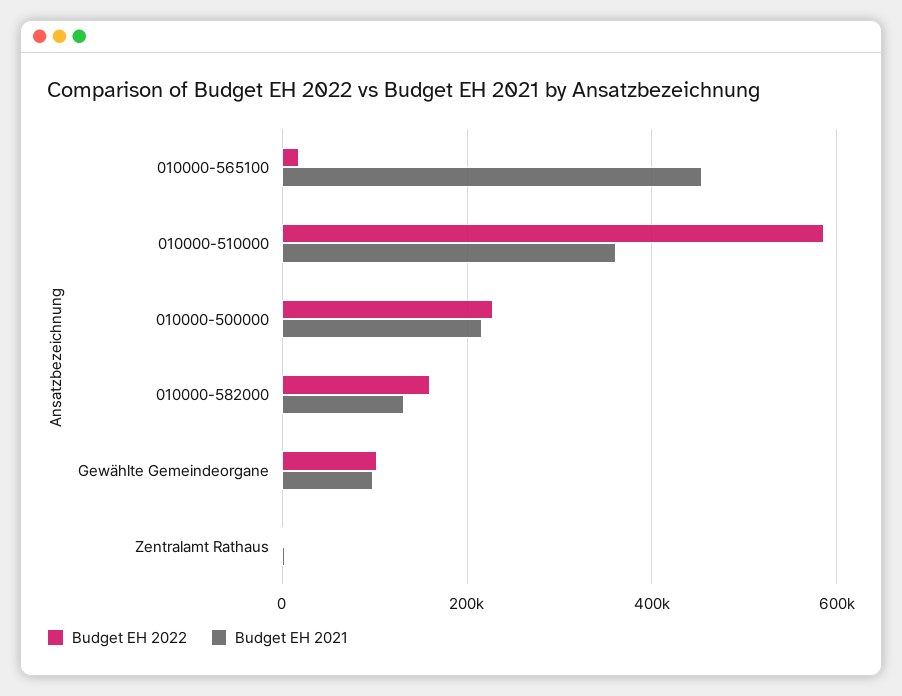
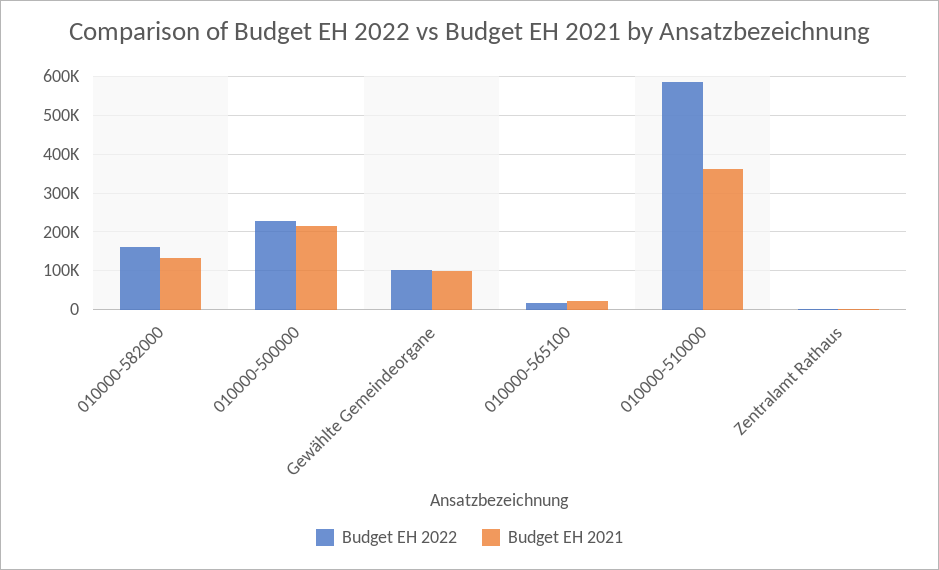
Budget EH 2021, 010000-565100: 460000 -> 20000

